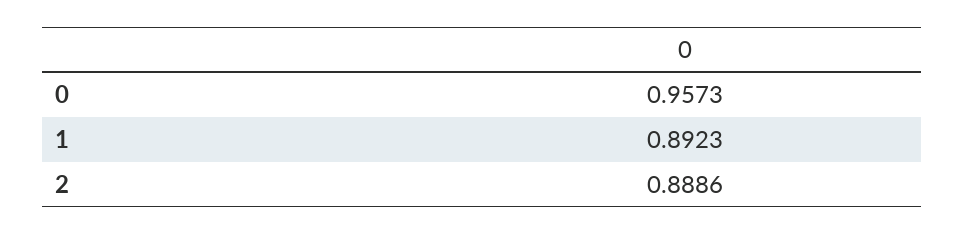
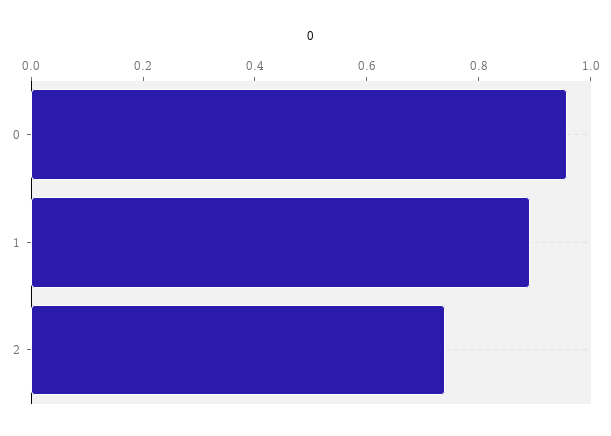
2: 0.8886 -> 0.75

